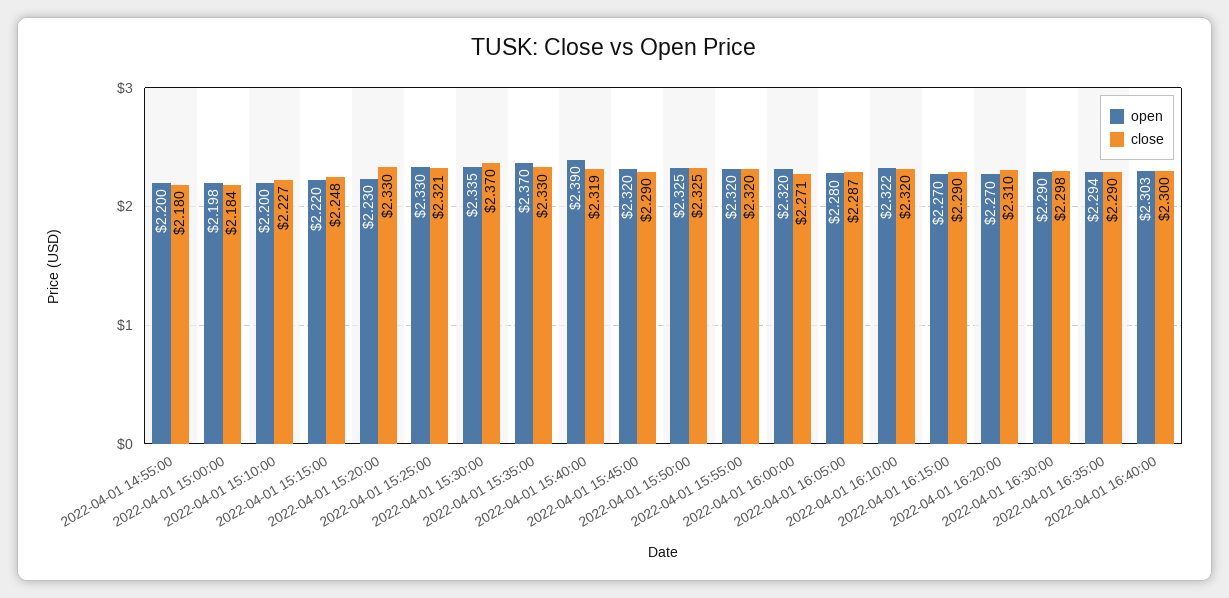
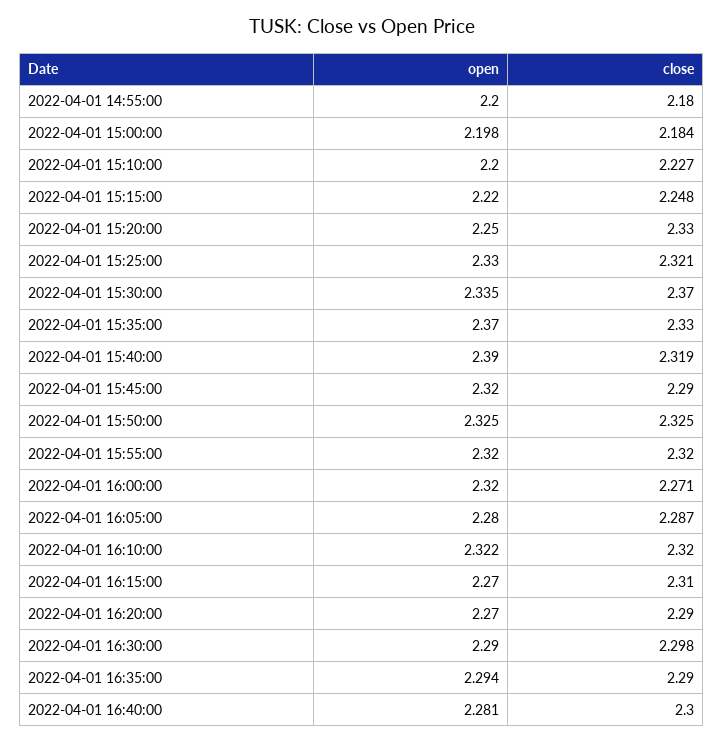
open, 2022-04-01 15:20:00: 2.23 -> 2.25
close, 2022-04-01 16:15:00: 2.29 -> 2.31
close, 2022-04-01 16:20:00: 2.31 -> 2.29
open, 2022-04-01 16:40:00: 2.303 -> 2.281

